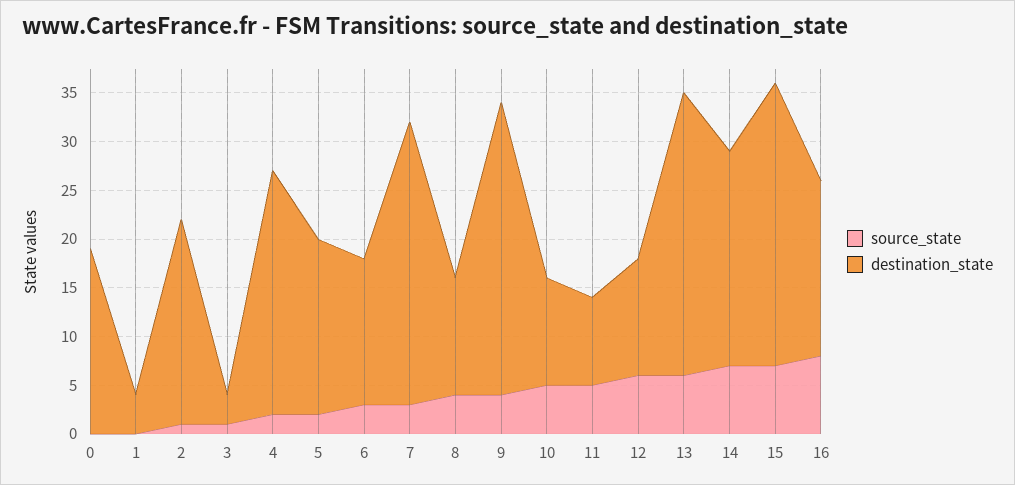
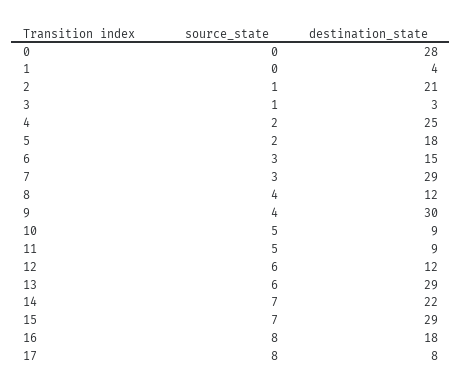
destination_state, 0: 19 -> 28
destination_state, 10: 11 -> 9
source_state, 17: none -> 8
destination_state, 17: none -> 8

